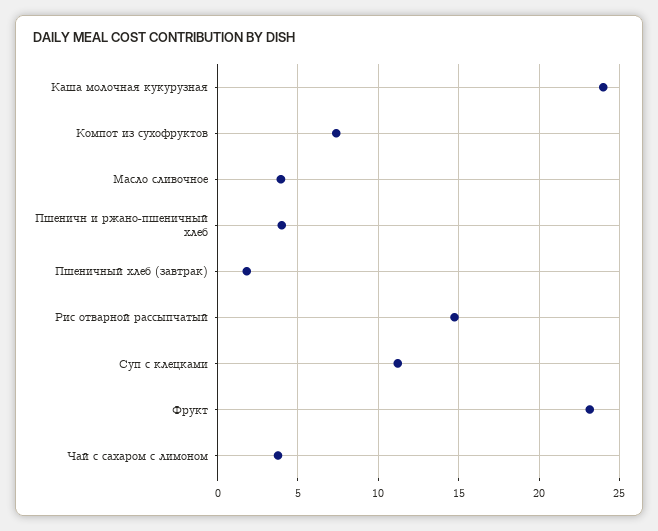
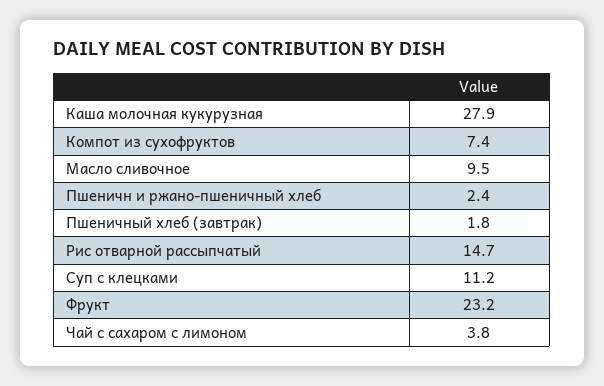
Каша молочная кукурузная: 24 -> 27.9
Масло сливочное: 4 -> 9.5
Пшеничн и ржано-пшеничный хлеб: 4 -> 2.4

